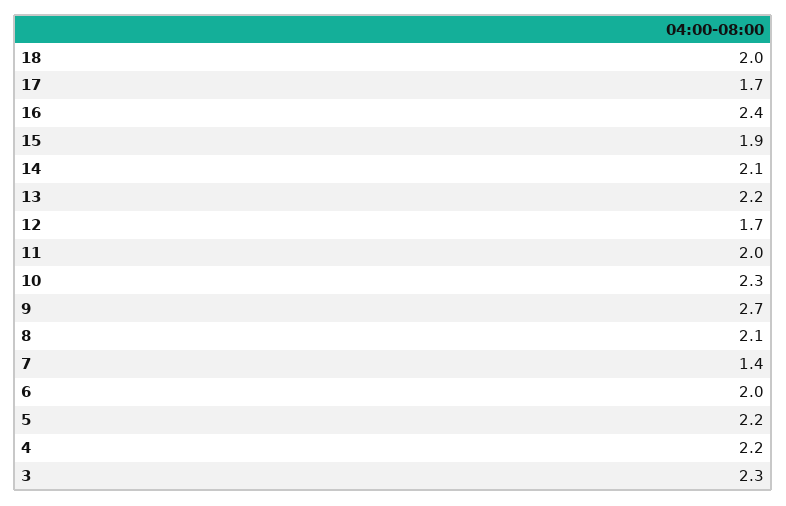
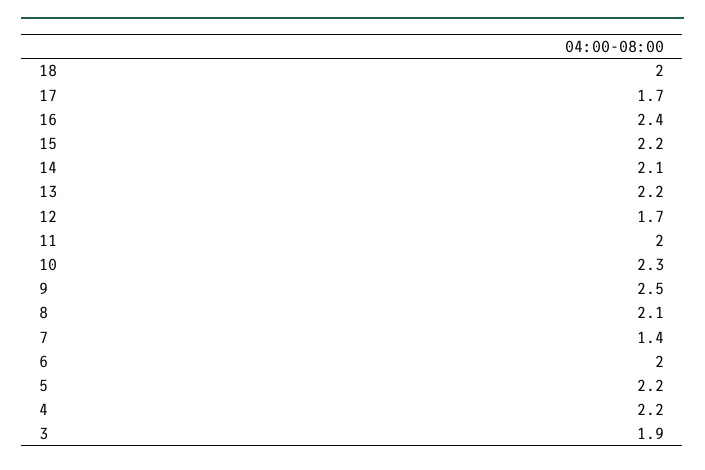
15: 1.9 -> 2.2
9: 2.7 -> 2.5
3: 2.3 -> 1.9

